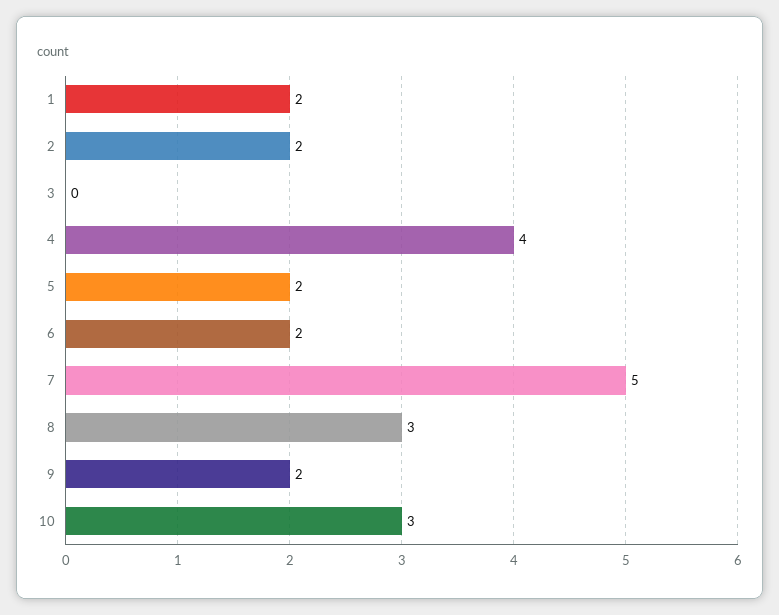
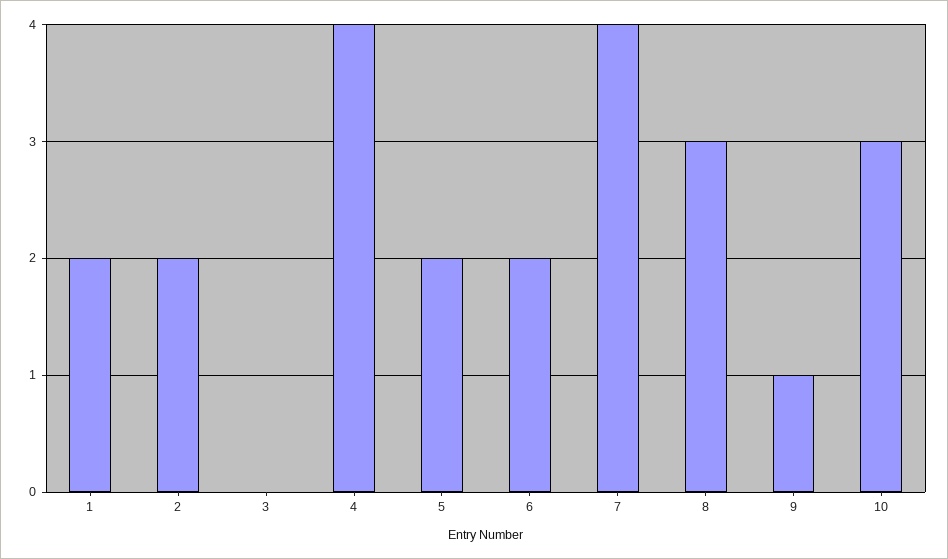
7: 5 -> 4
9: 2 -> 1

